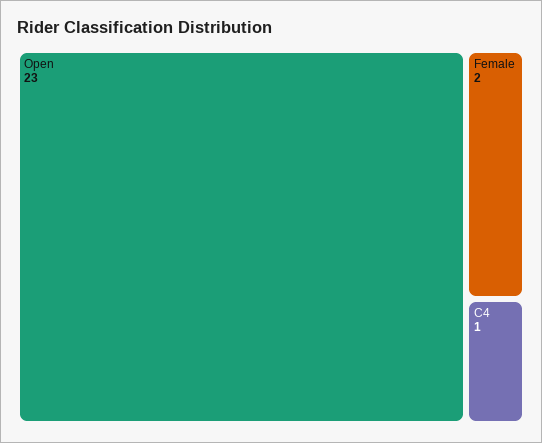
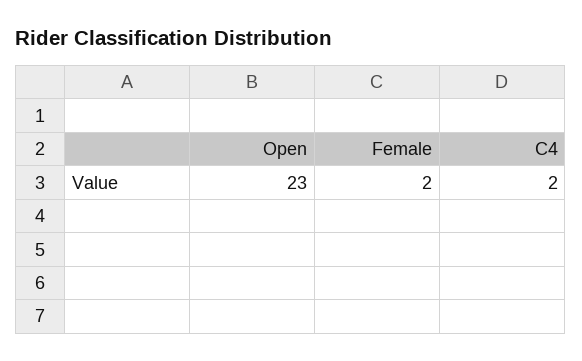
C4: 1 -> 2

